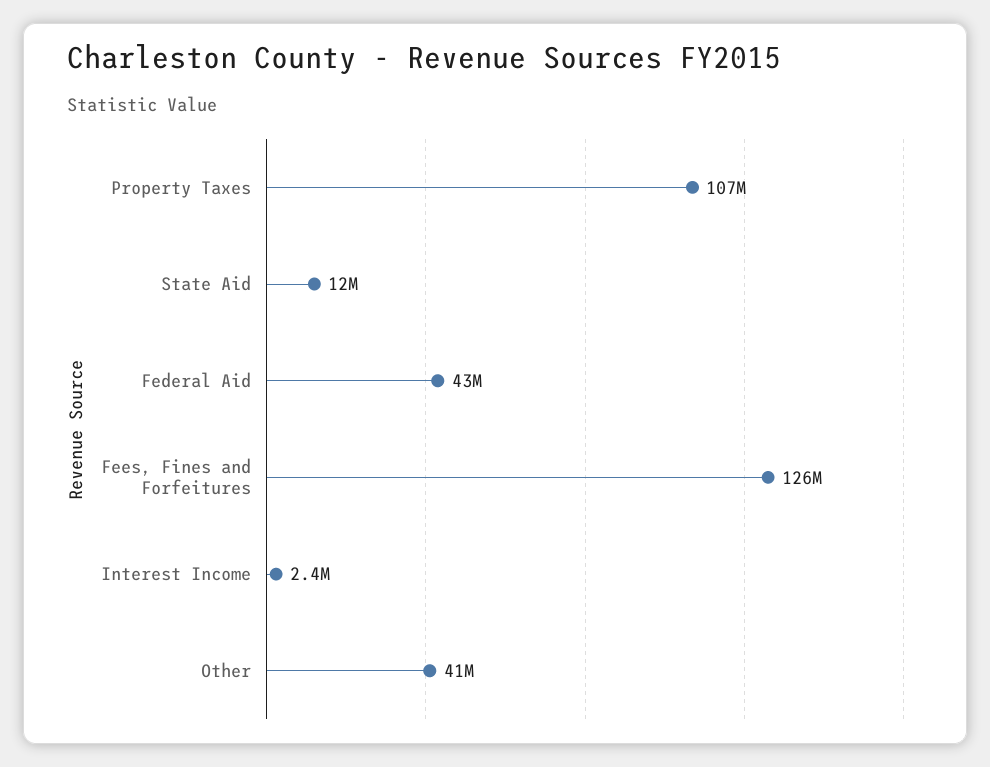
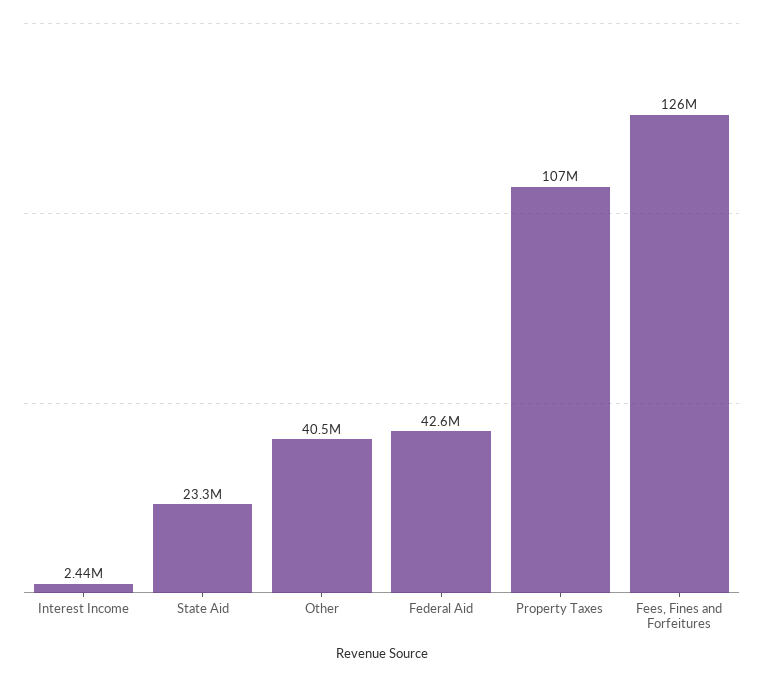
State Aid: 12000000 -> 23300000

